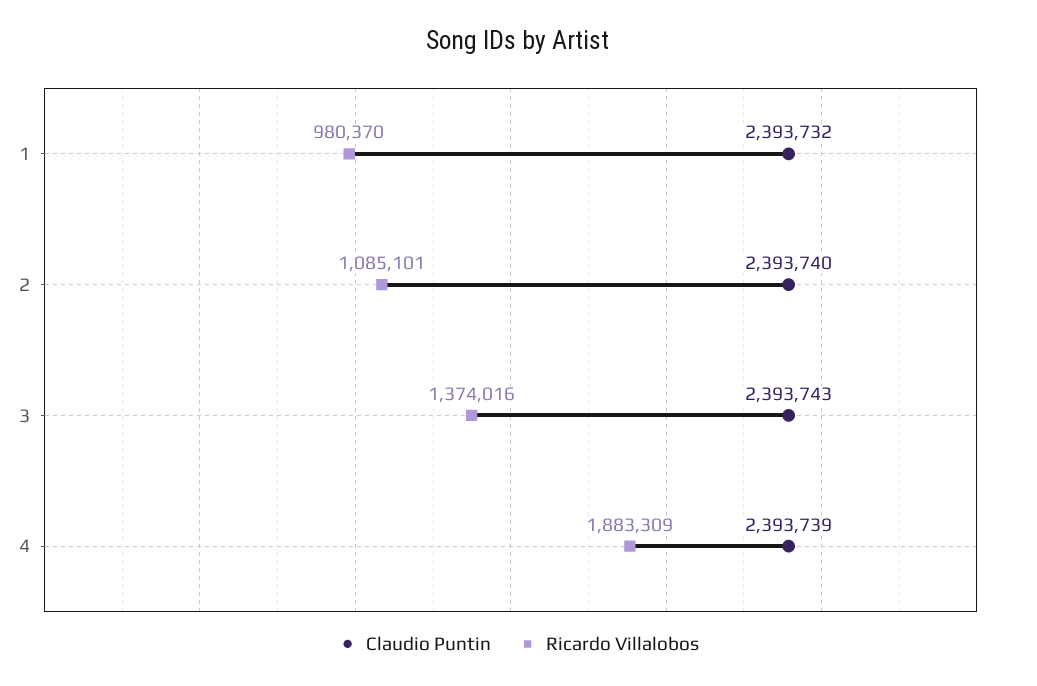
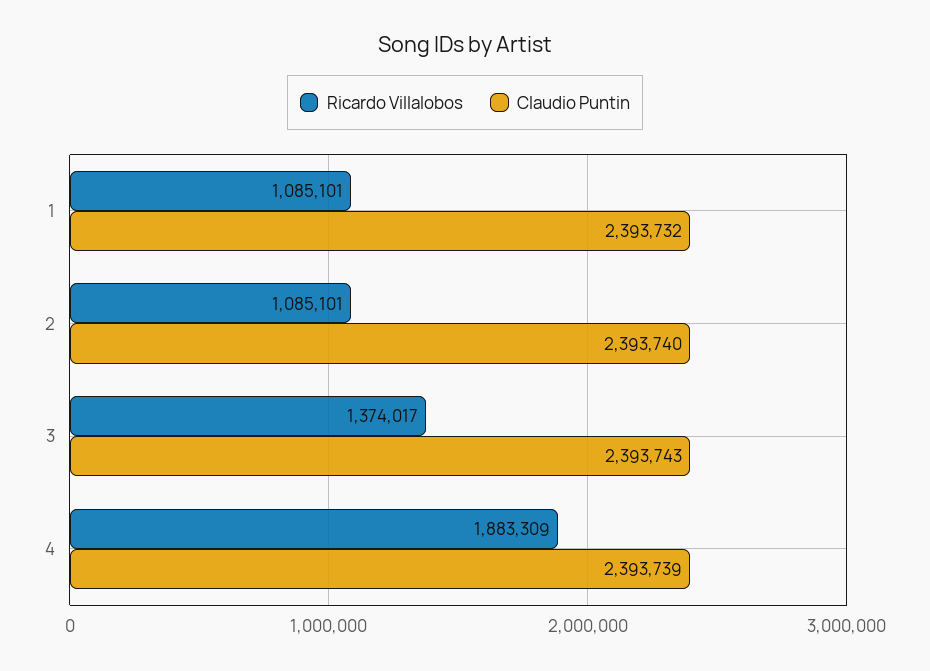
Ricardo Villalobos, 1: 980370 -> 1085101
Ricardo Villalobos, 3: 1374016 -> 1374017

